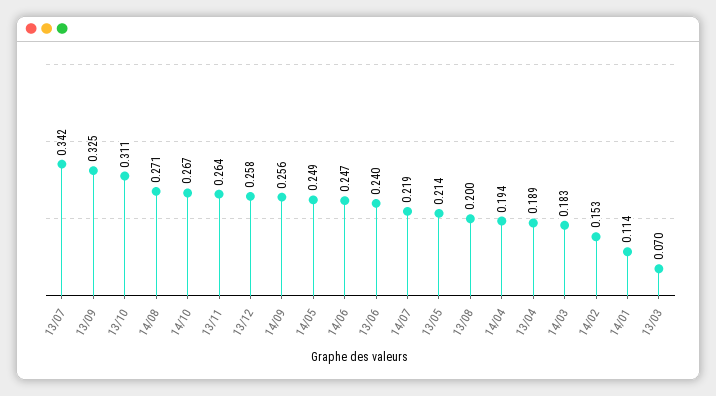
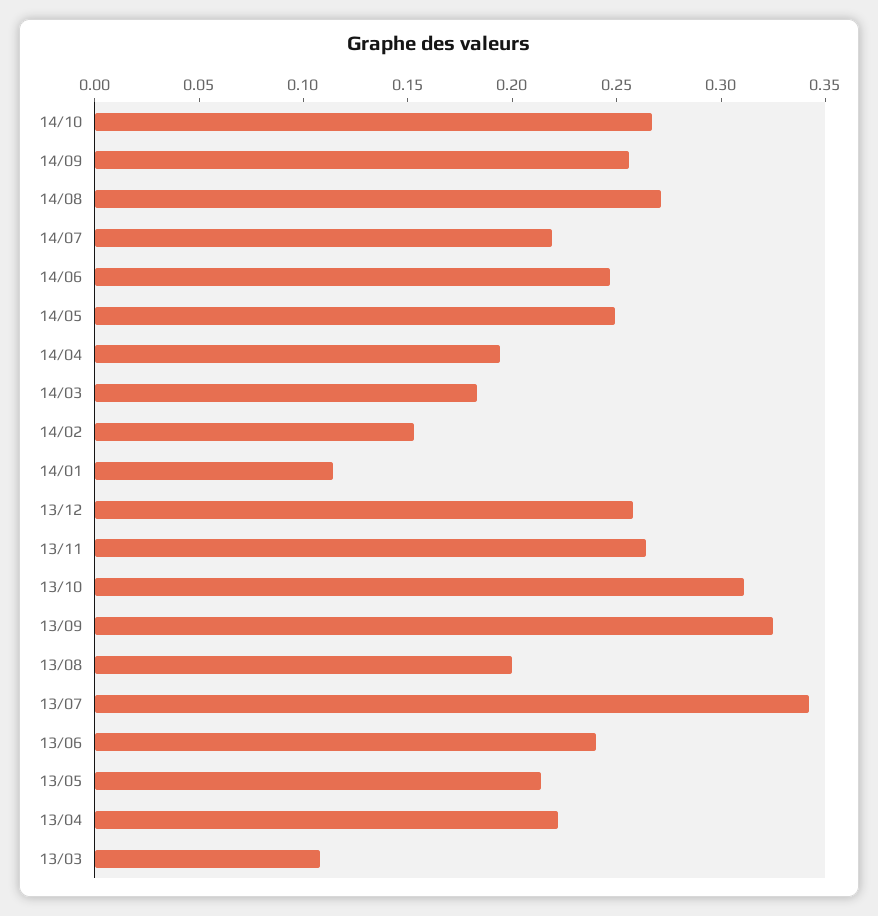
13/04: 0.189 -> 0.22
13/03: 0.07 -> 0.11

